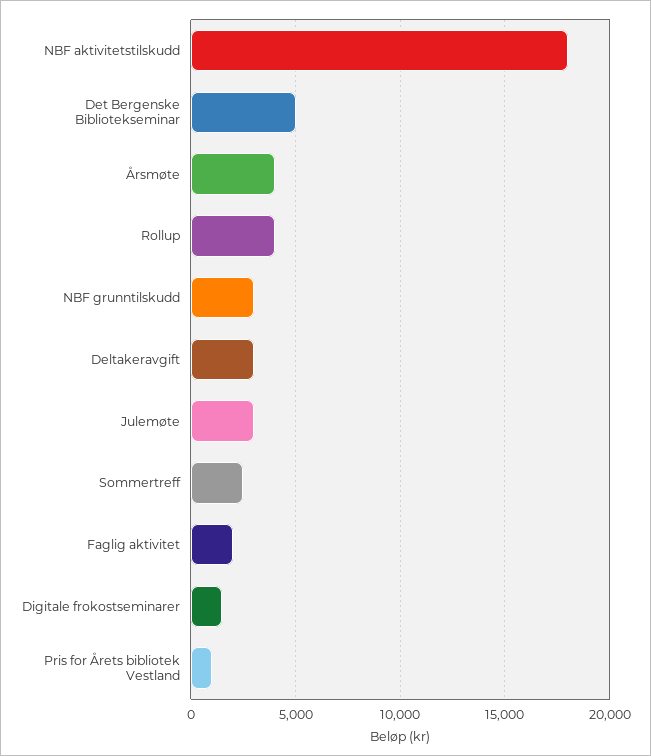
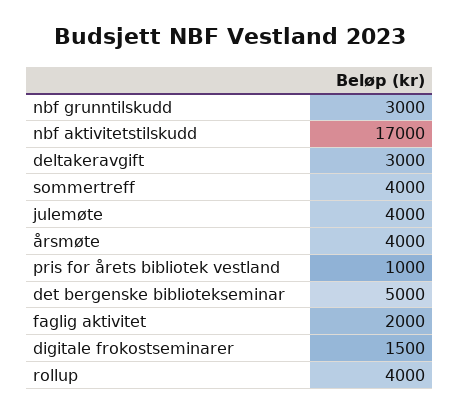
NBF aktivitetstilskudd: 18000 -> 17000
Julemøte: 3000 -> 4000
Sommertreff: 2500 -> 4000

